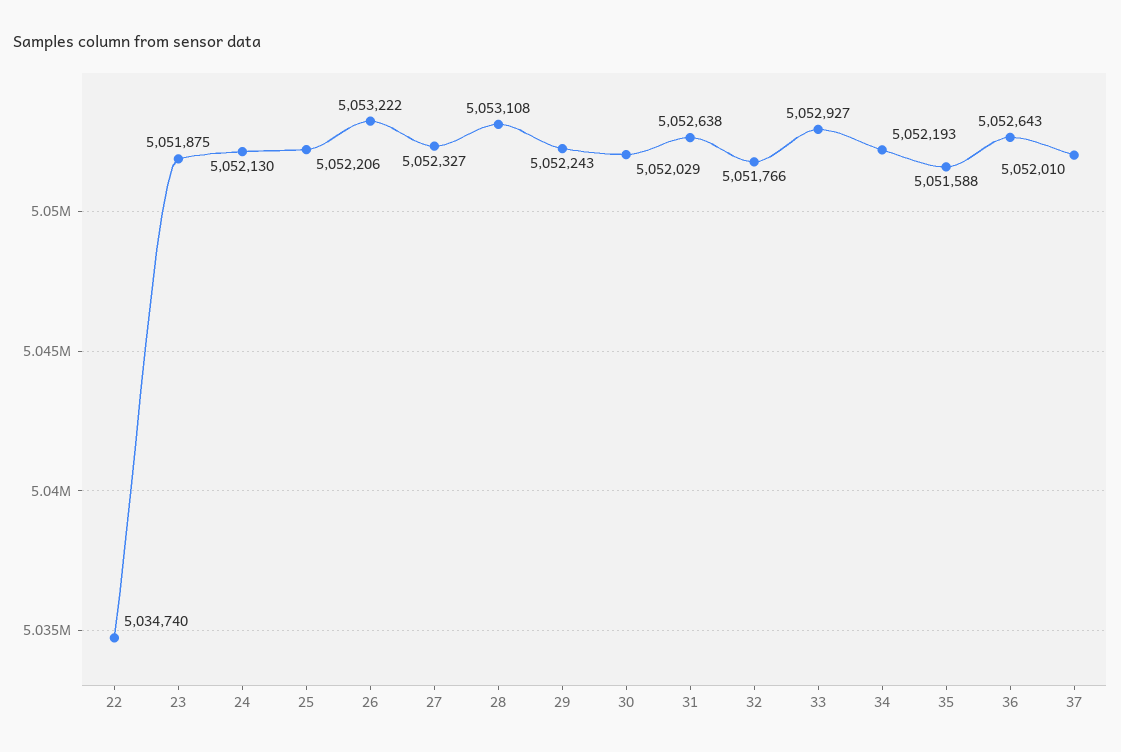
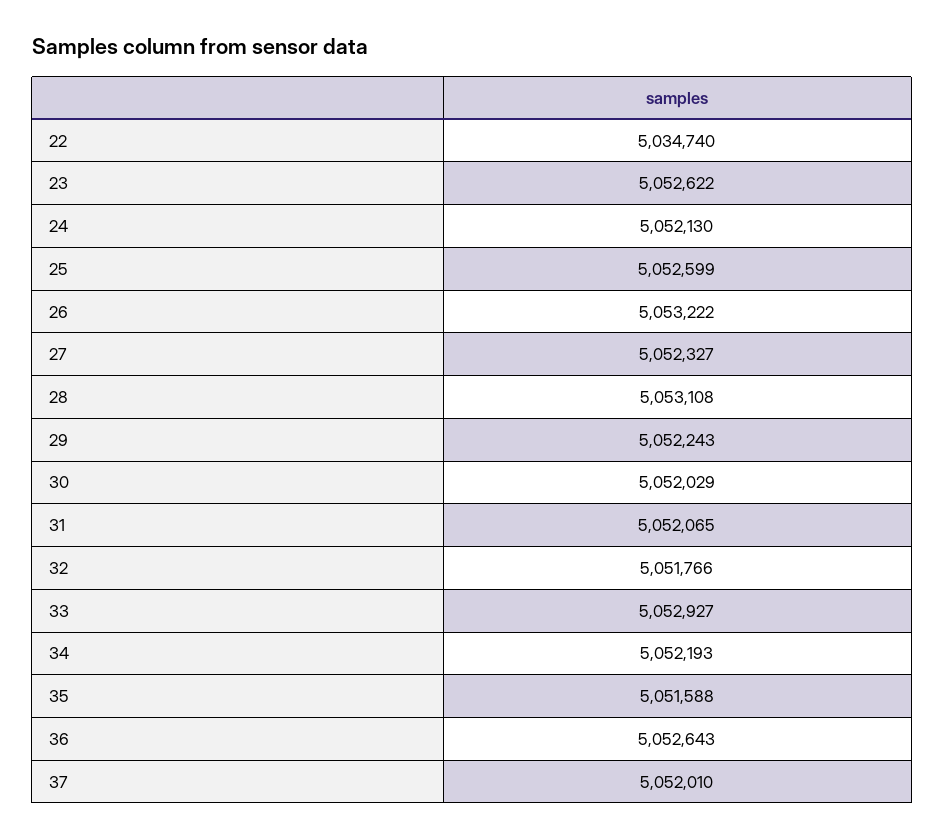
23: 5051875 -> 5052622
25: 5052206 -> 5052599
31: 5052638 -> 5052065

